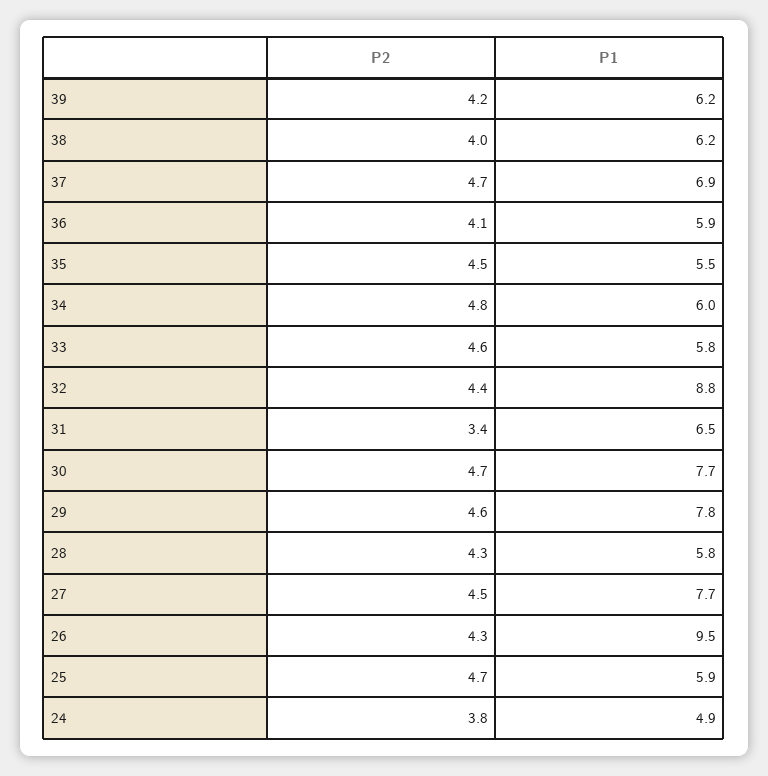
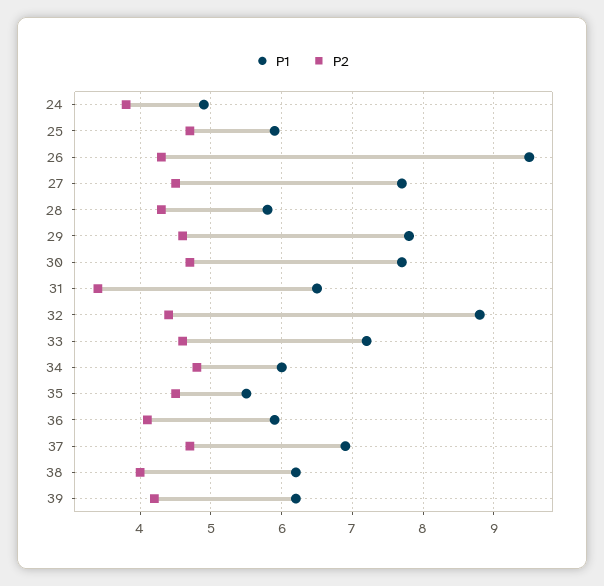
P1, 33: 5.8 -> 7.2

